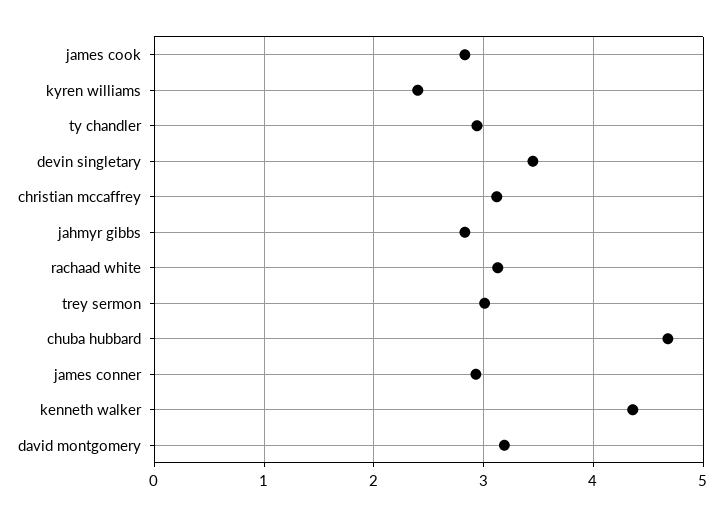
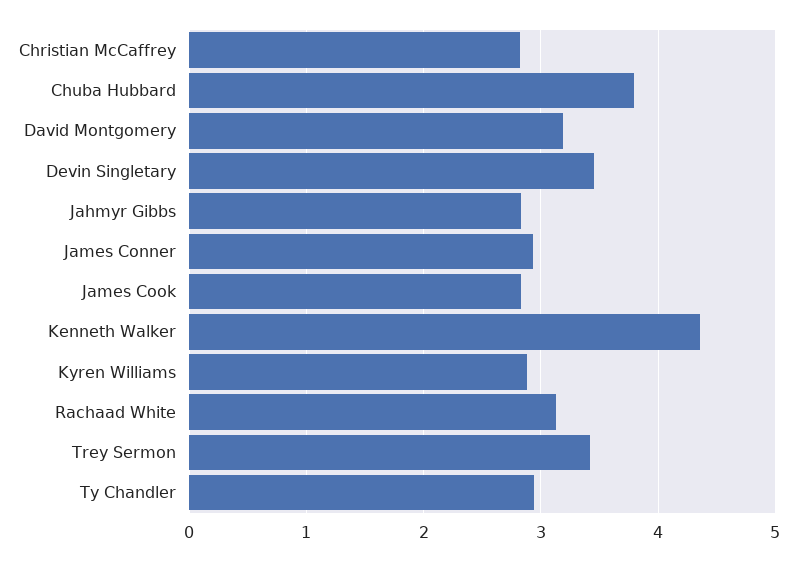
kyren williams: 2.4 -> 2.9
christian mccaffrey: 3.1 -> 2.8
trey sermon: 3 -> 3.4
chuba hubbard: 4.7 -> 3.8

